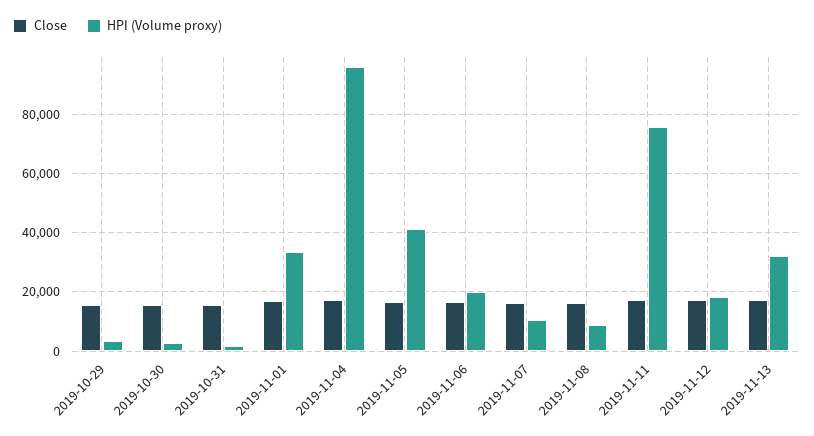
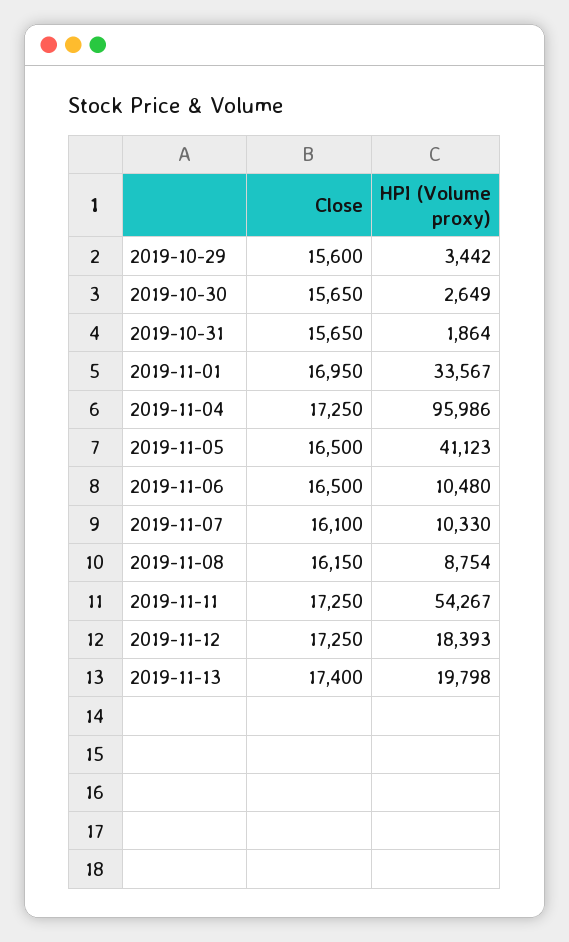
HPI (Volume proxy), 2019-11-06: 20000 -> 10480
HPI (Volume proxy), 2019-11-11: 75000 -> 54267
HPI (Volume proxy), 2019-11-13: 32500 -> 19798

